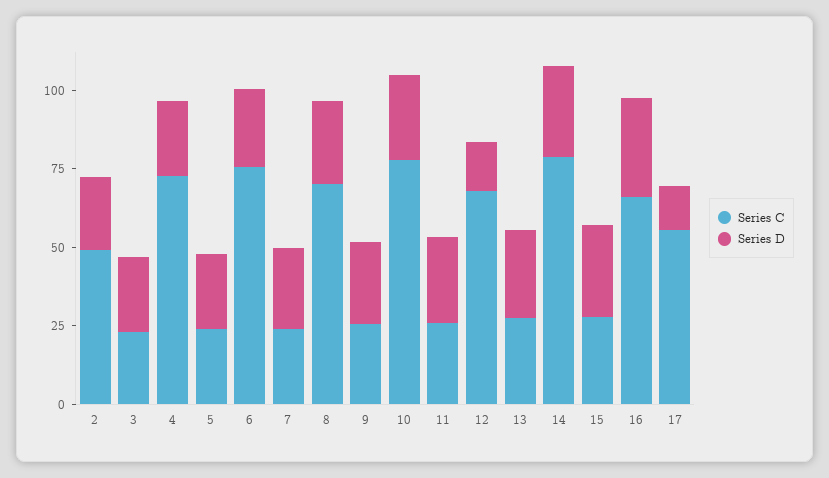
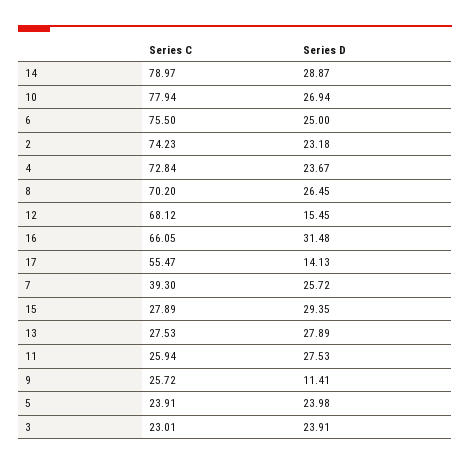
Series C, 2: 50 -> 74.23
Series C, 7: 25 -> 39.3
Series D, 9: 25 -> 11.41

